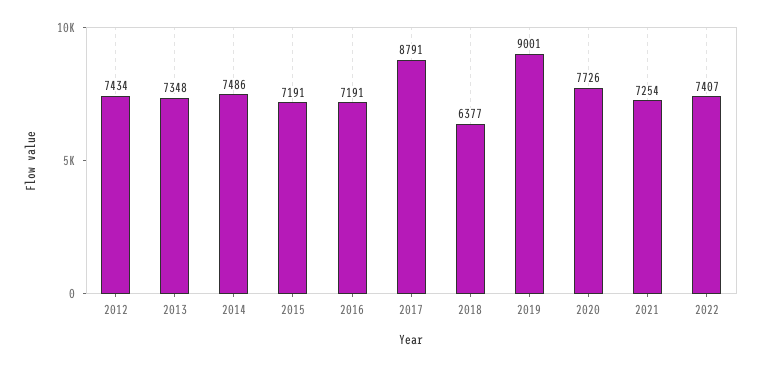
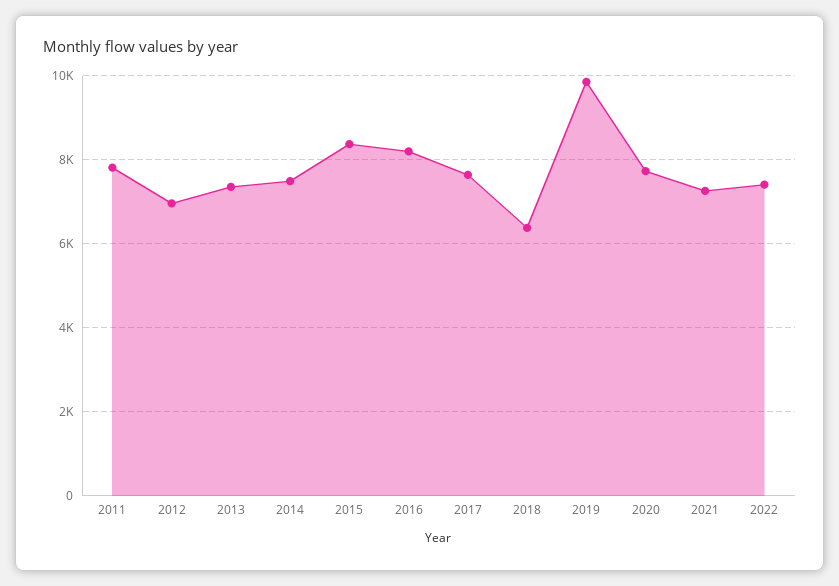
2012: 7434 -> 7000
2015: 7191 -> 8400
2016: 7191 -> 8200
2017: 8791 -> 7600
2019: 9001 -> 9800
2011: none -> 7800

